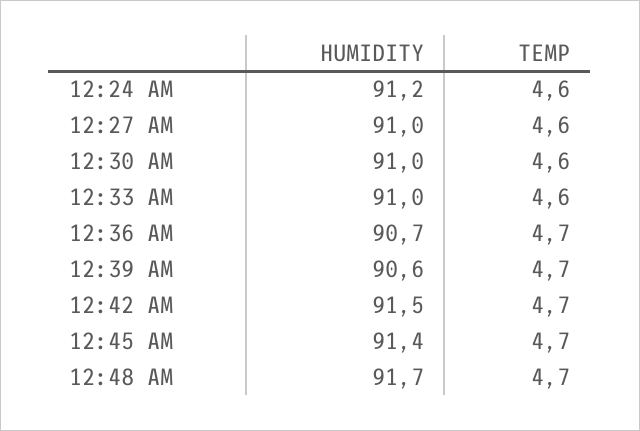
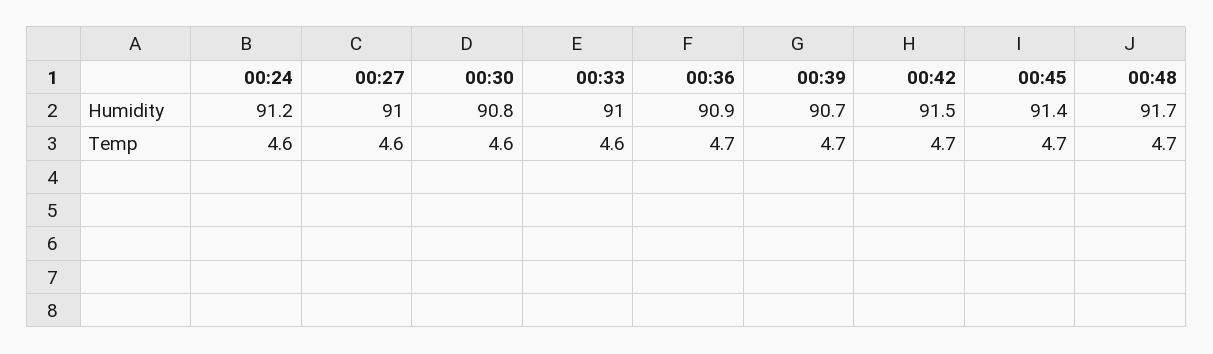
HUMIDITY, 12:30 AM: 91 -> 90.8
HUMIDITY, 12:36 AM: 90.7 -> 90.9
HUMIDITY, 12:39 AM: 90.6 -> 90.7

